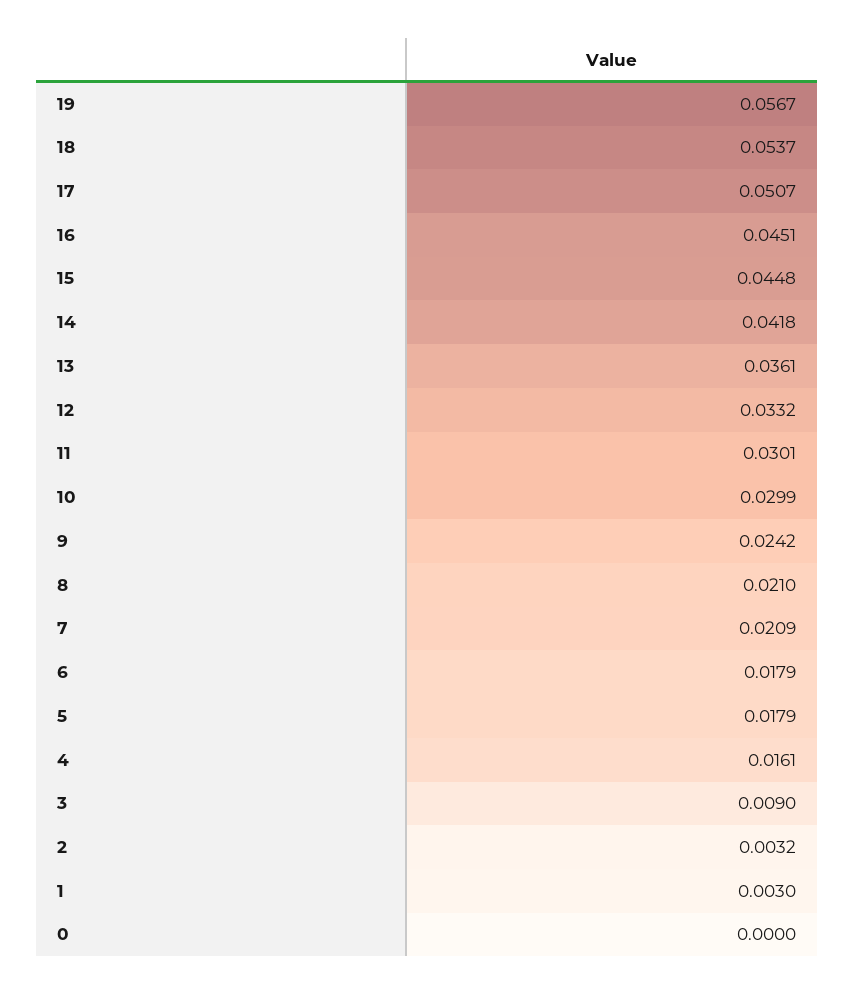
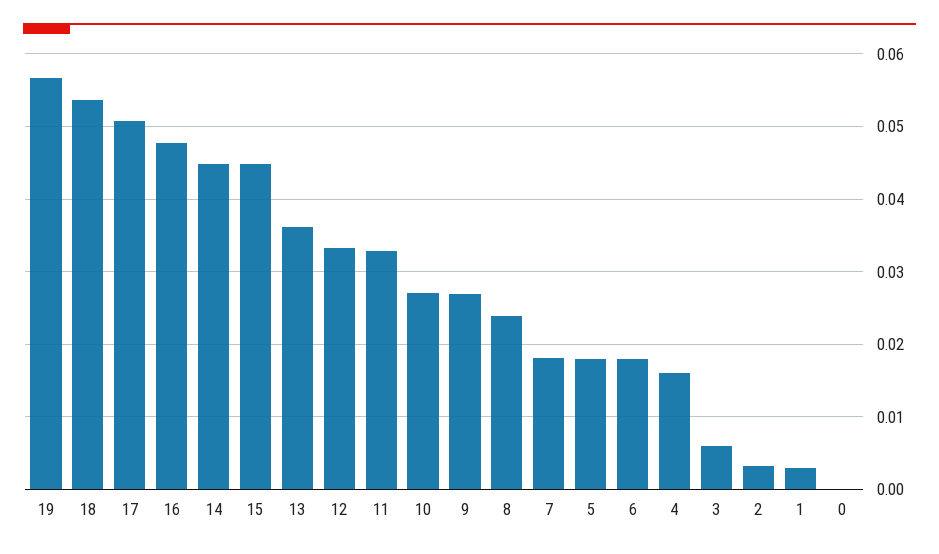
16: 0.0451 -> 0.048
14: 0.0418 -> 0.045
11: 0.0301 -> 0.033
10: 0.0299 -> 0.027
9: 0.0242 -> 0.027
8: 0.021 -> 0.024
7: 0.0209 -> 0.018
3: 0.009 -> 0.006

